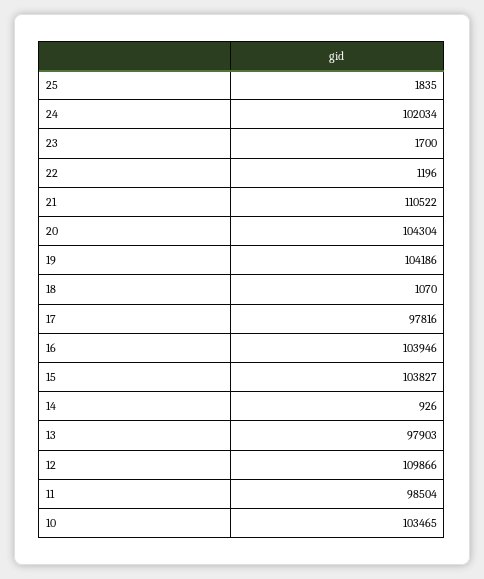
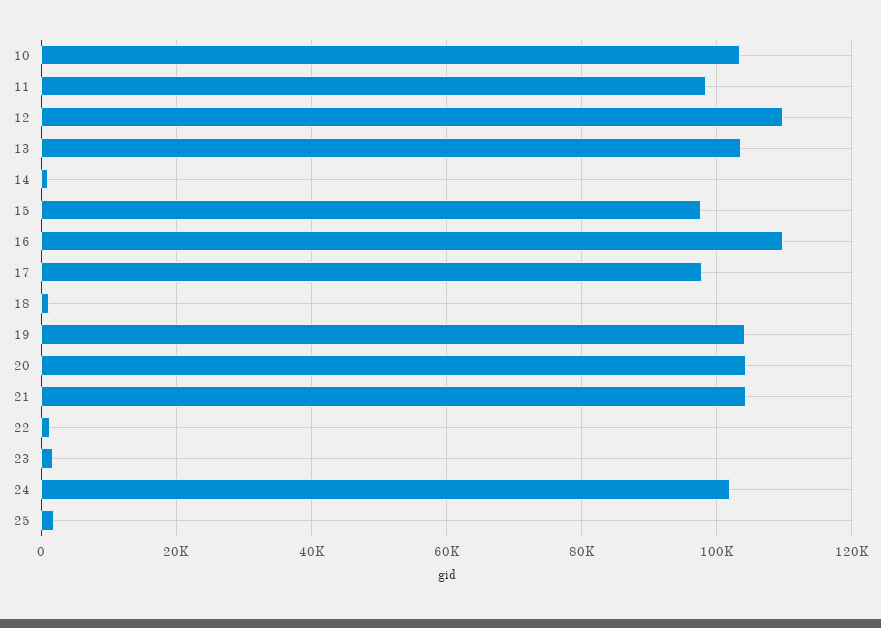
21: 110522 -> 104000
16: 103946 -> 110000
15: 103827 -> 98000
13: 97903 -> 104000

